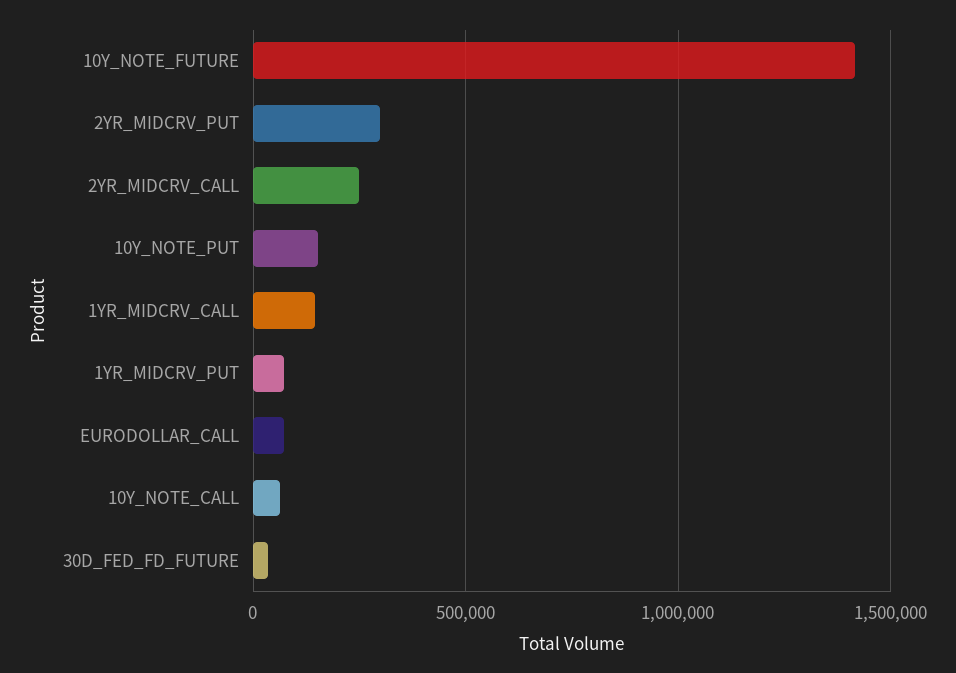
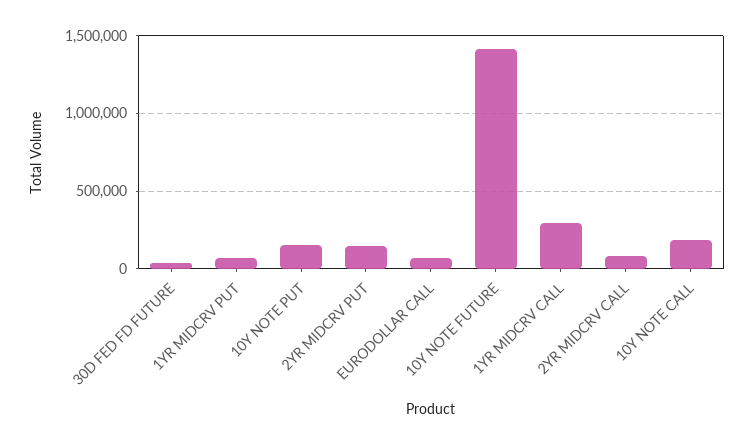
2YR_MIDCRV_PUT: 300000 -> 150000
2YR_MIDCRV_CALL: 250000 -> 100000
1YR_MIDCRV_CALL: 150000 -> 300000
10Y_NOTE_CALL: 50000 -> 200000

